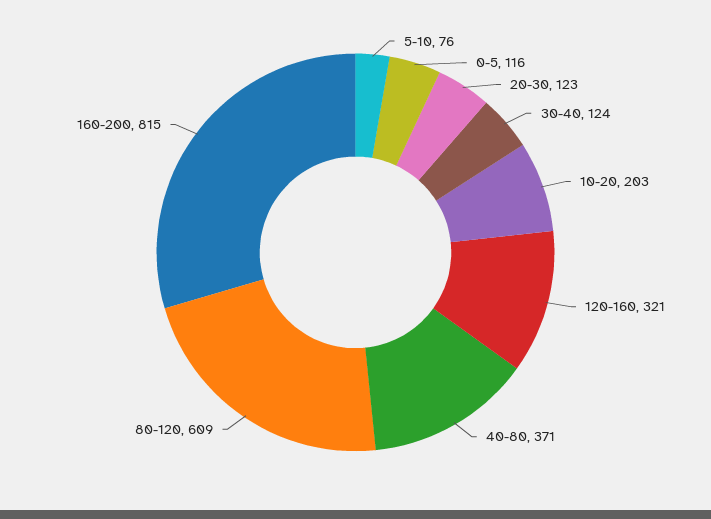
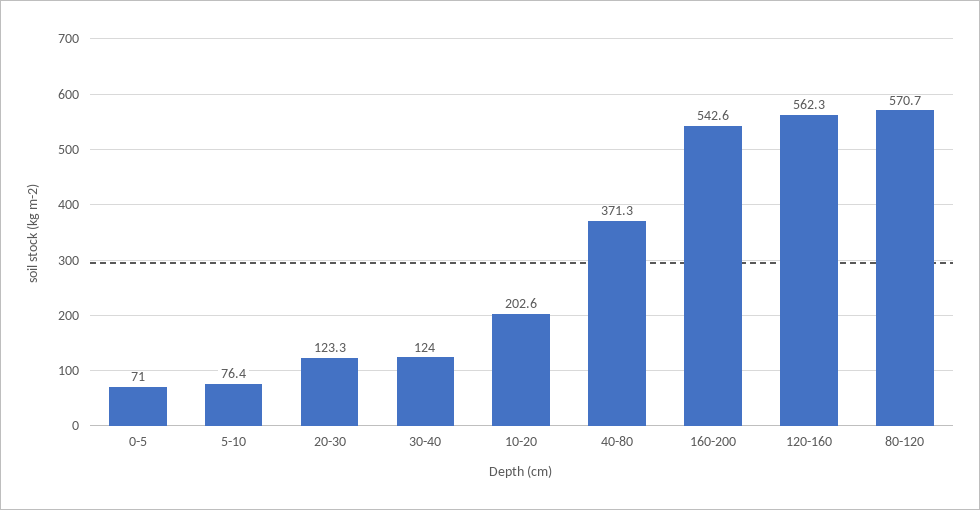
0-5: 116 -> 71
120-160: 321 -> 562.3
80-120: 609 -> 570.7
160-200: 815 -> 542.6

